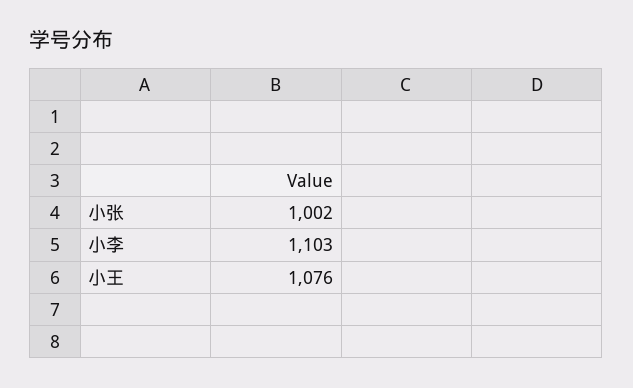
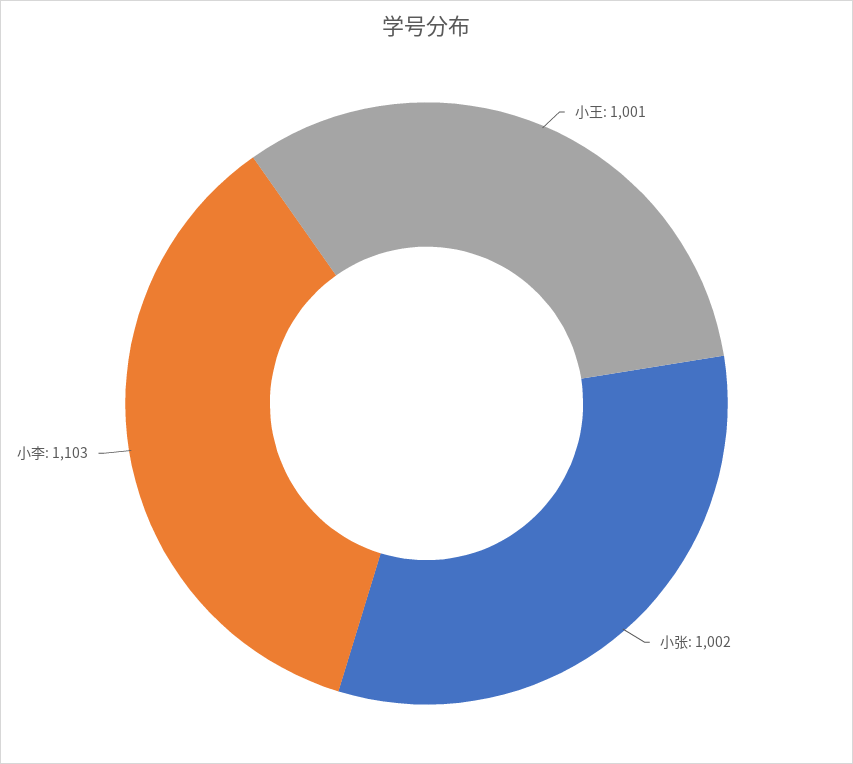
小王: 1076 -> 1001

